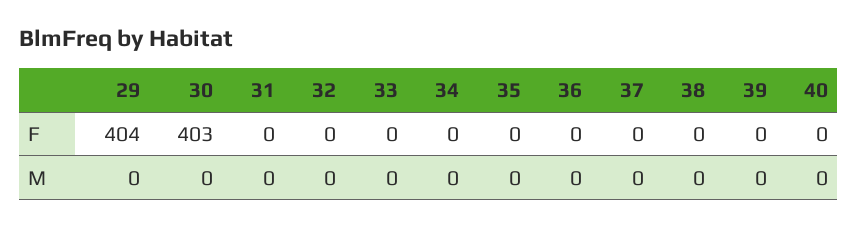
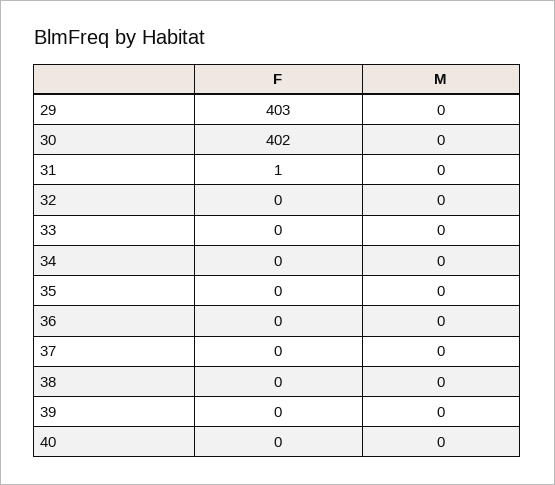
29, F: 404 -> 403
30, F: 403 -> 402
31, F: 0 -> 1

